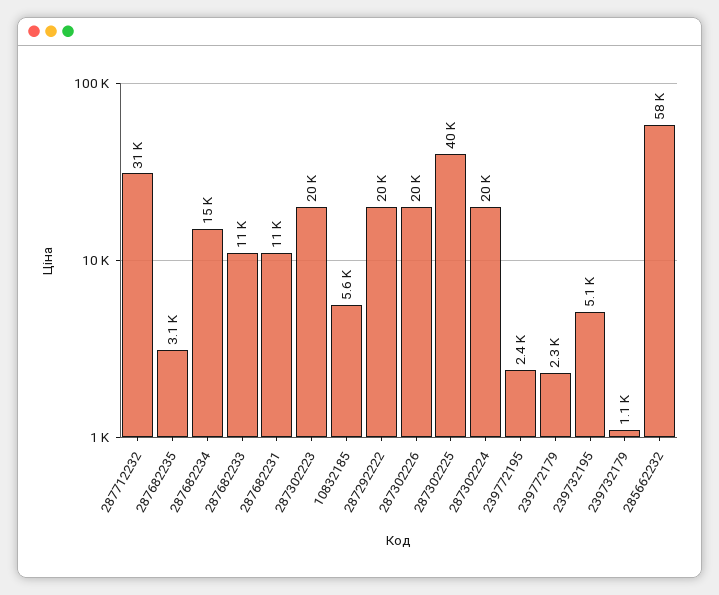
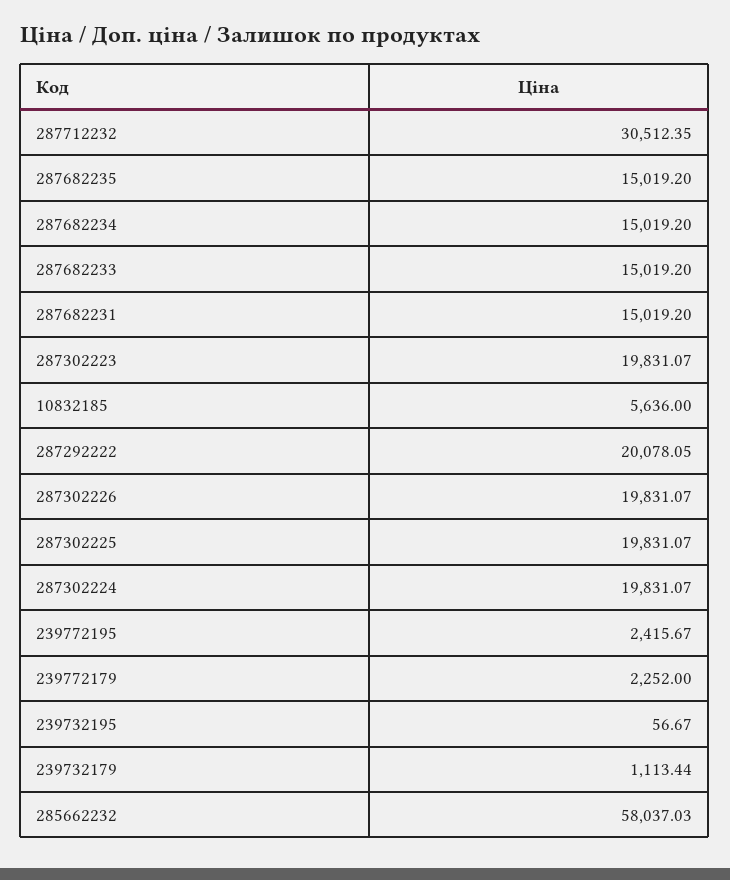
287682235: 3100 -> 15019.2
287682233: 11000 -> 15019.2
287682231: 11000 -> 15019.2
287302225: 40000 -> 19831.07
239732195: 5100 -> 56.67

